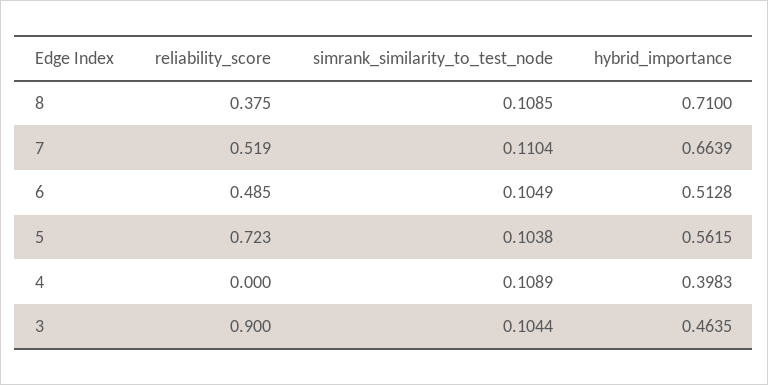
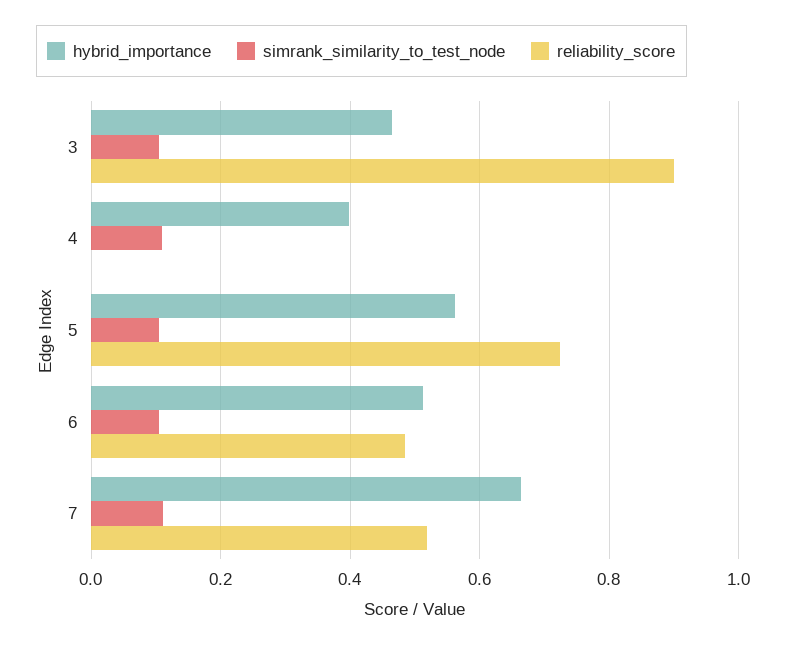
reliability_score, 8: 0.375 -> none
simrank_similarity_to_test_node, 8: 0.1085 -> none
hybrid_importance, 8: 0.71 -> none

